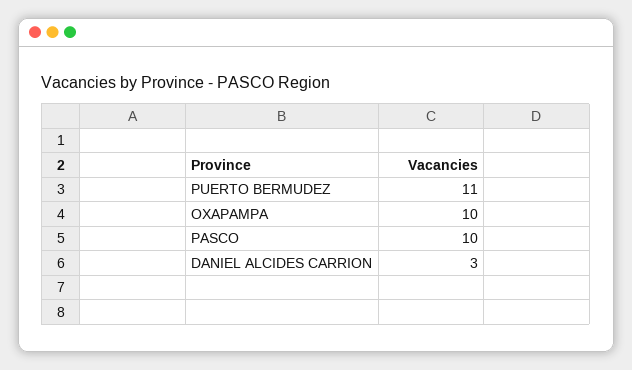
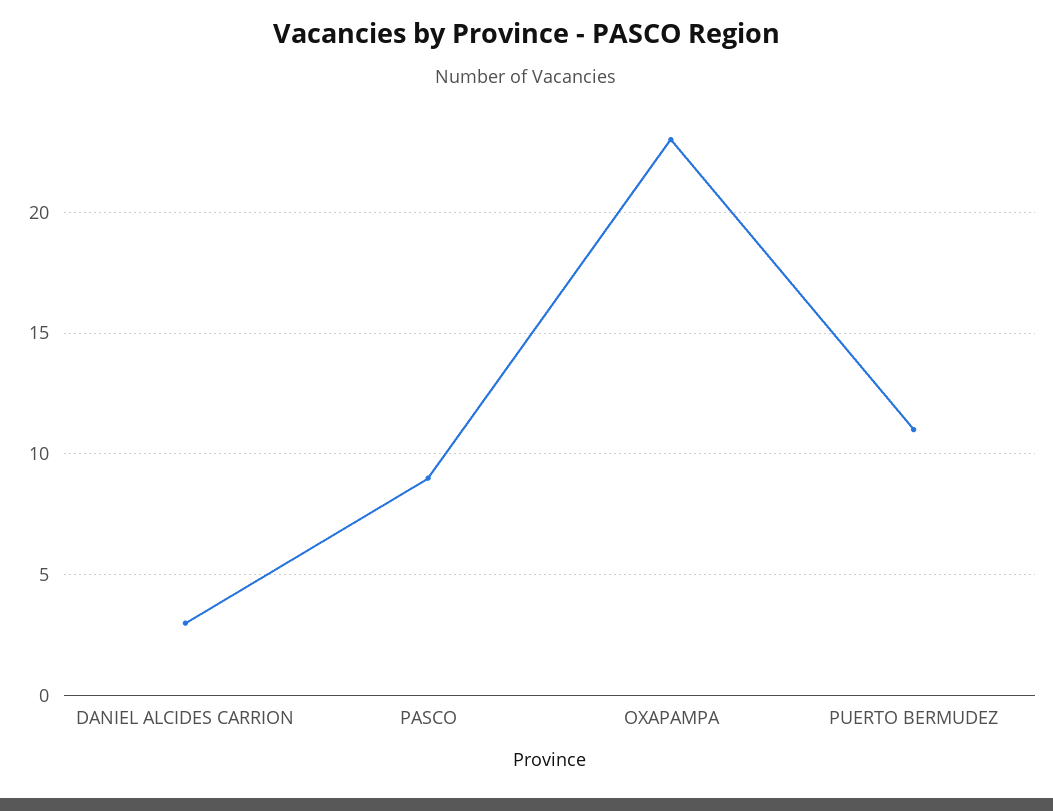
OXAPAMPA: 10 -> 23
PASCO: 10 -> 9

